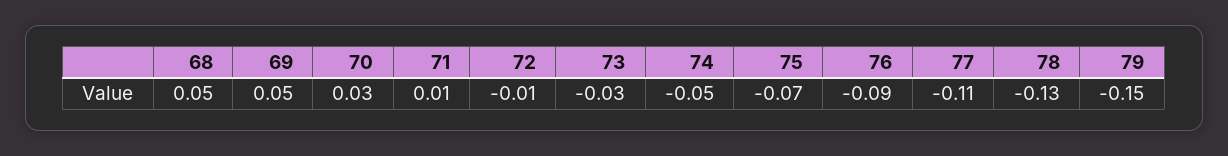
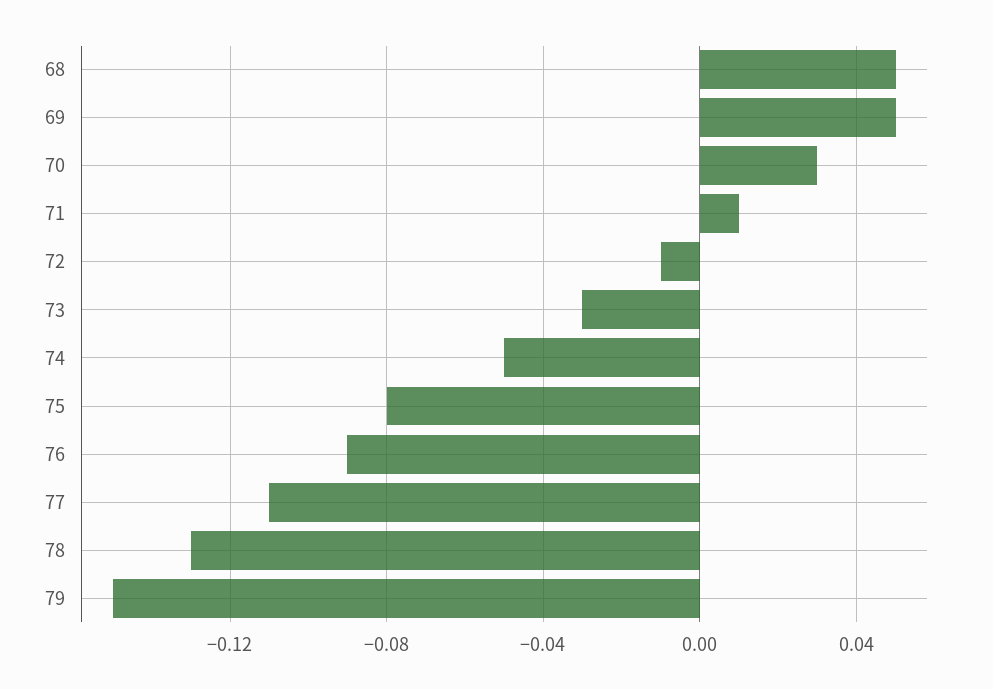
75: -0.07 -> -0.08

